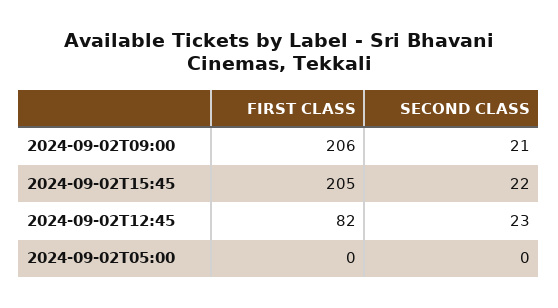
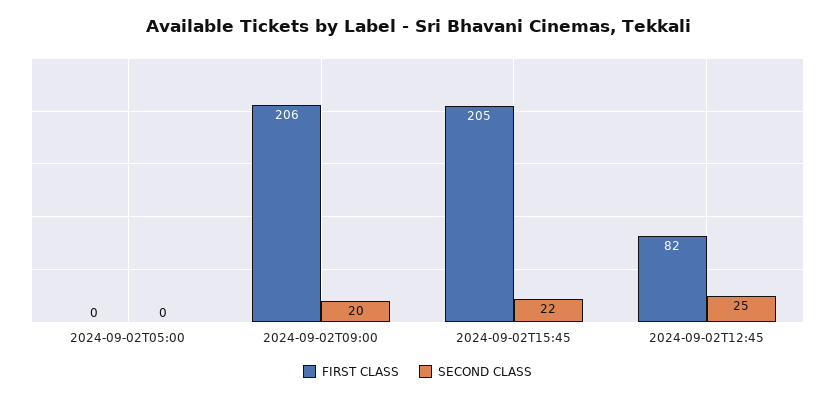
SECOND CLASS, 2024-09-02T09:00: 21 -> 20
SECOND CLASS, 2024-09-02T12:45: 23 -> 25

